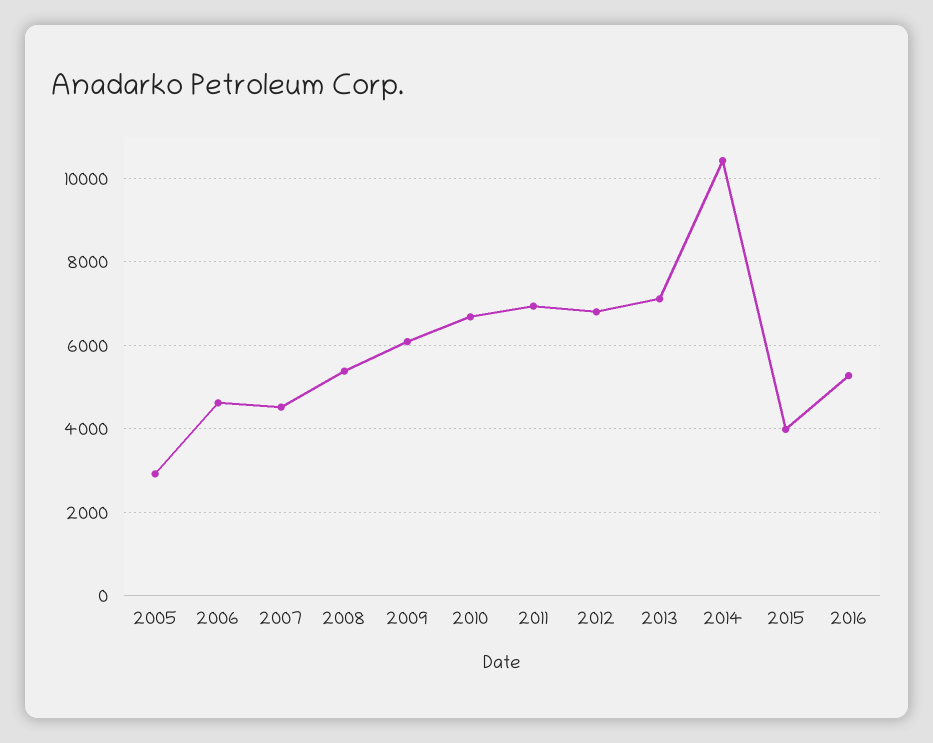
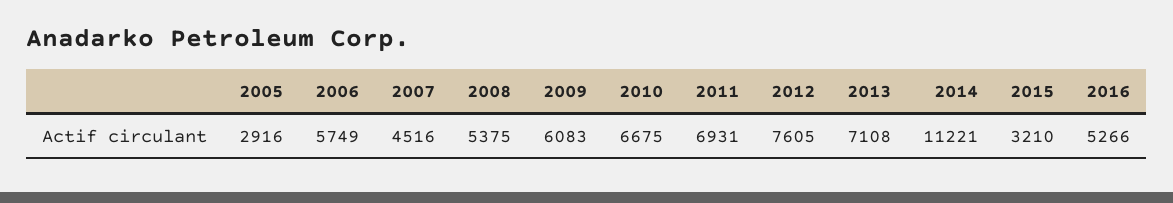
2006: 4600 -> 5749
2012: 6800 -> 7605
2014: 10400 -> 11221
2015: 4000 -> 3210

